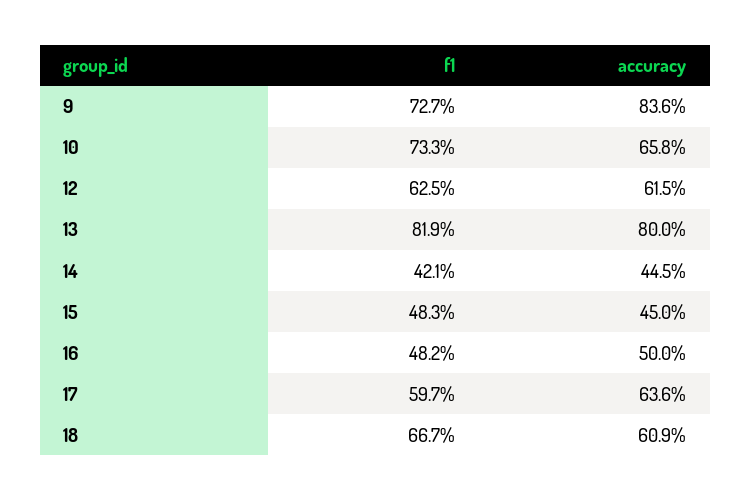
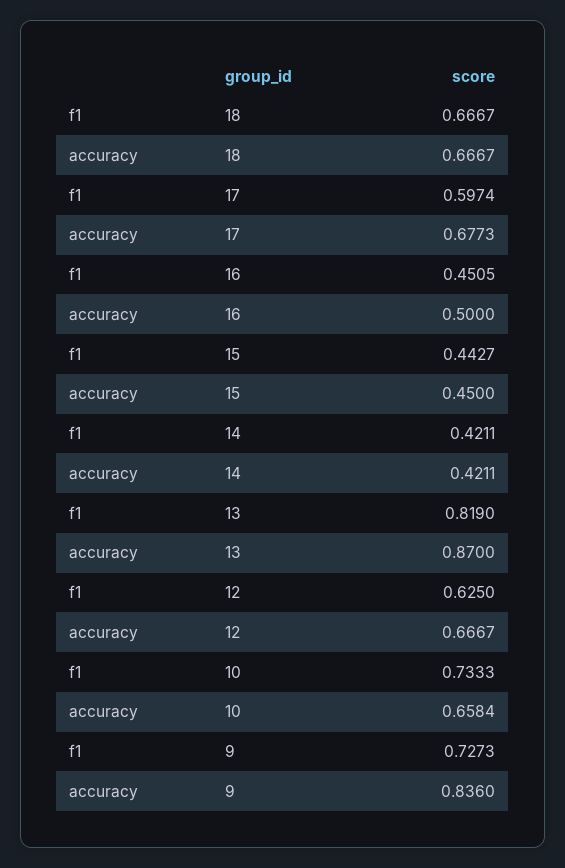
accuracy, 12: 0.615 -> 0.6667
accuracy, 13: 0.8 -> 0.87
accuracy, 14: 0.445 -> 0.4211
f1, 15: 0.483 -> 0.4427
f1, 16: 0.482 -> 0.4505
accuracy, 17: 0.636 -> 0.6773
accuracy, 18: 0.609 -> 0.6667

